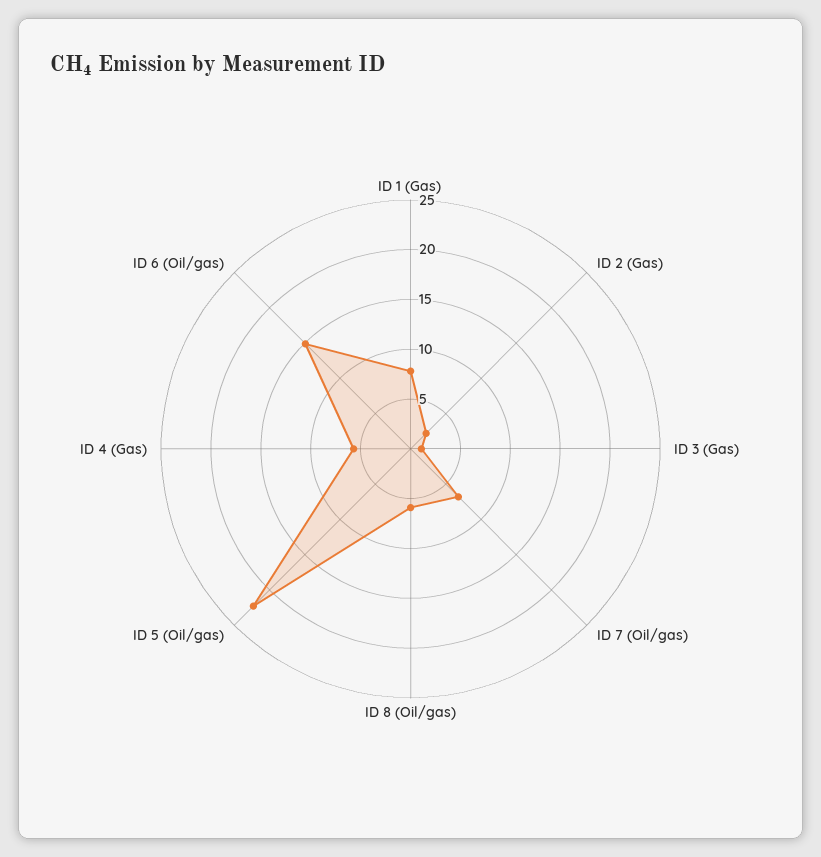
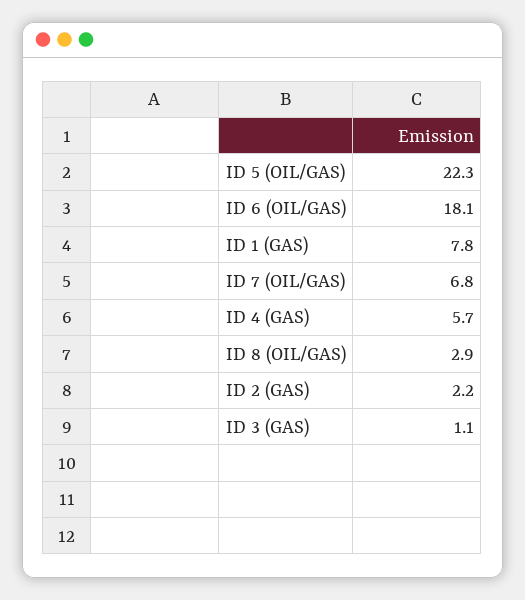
ID 8 (Oil/gas): 6 -> 2.9
ID 6 (Oil/gas): 15 -> 18.1

